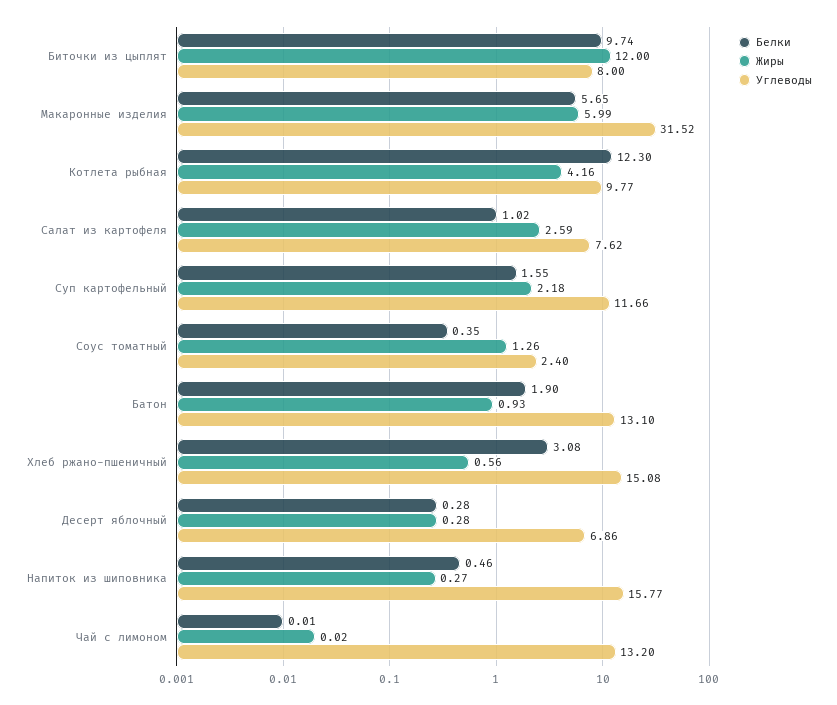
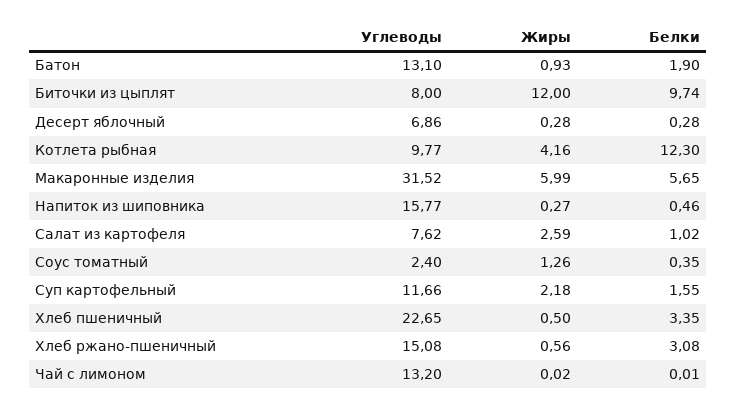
Углеводы, Хлеб пшеничный: none -> 22.65
Жиры, Хлеб пшеничный: none -> 0.5
Белки, Хлеб пшеничный: none -> 3.35

